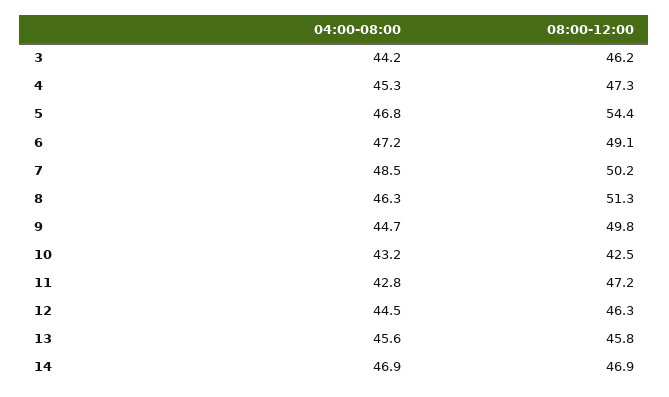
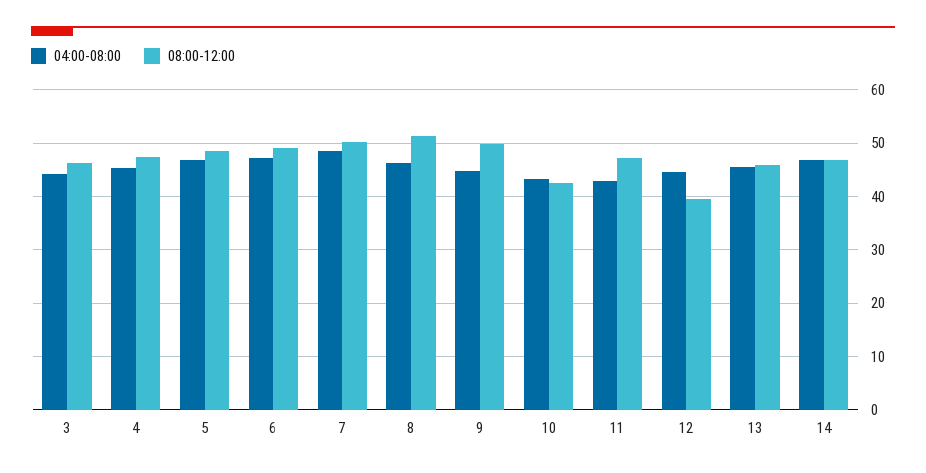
08:00-12:00, 5: 54.4 -> 48
08:00-12:00, 12: 46.3 -> 40

